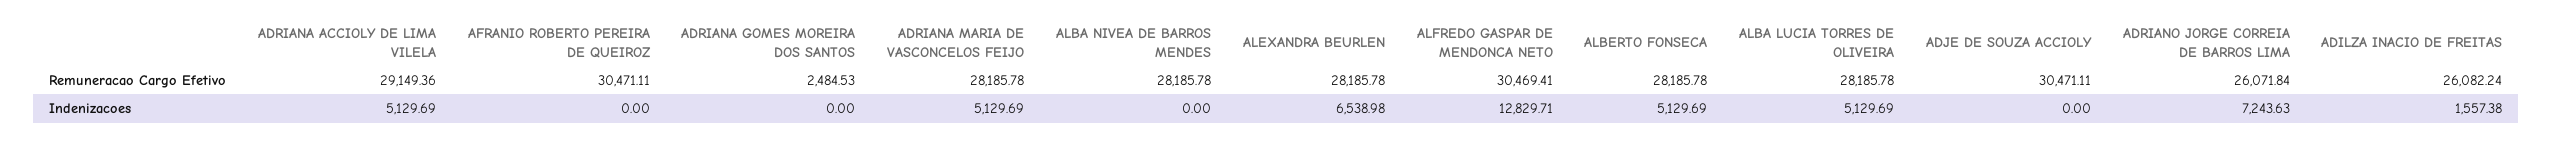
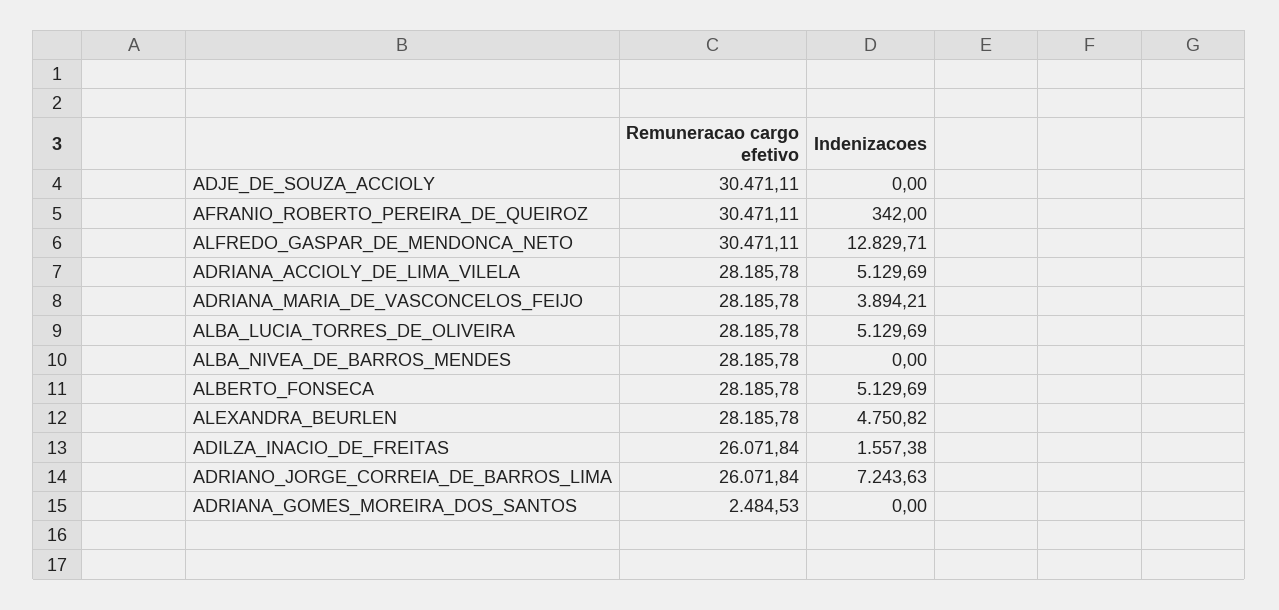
ADRIANA ACCIOLY DE LIMA VILELA, Remuneracao Cargo Efetivo: 29149.36 -> 28185.78
ALFREDO GASPAR DE MENDONCA NETO, Remuneracao Cargo Efetivo: 30469.41 -> 30471.11
ADILZA INACIO DE FREITAS, Remuneracao Cargo Efetivo: 26082.24 -> 26071.84
AFRANIO ROBERTO PEREIRA DE QUEIROZ, Indenizacoes: 0 -> 342
ADRIANA MARIA DE VASCONCELOS FEIJO, Indenizacoes: 5129.69 -> 3894.21
ALEXANDRA BEURLEN, Indenizacoes: 6538.98 -> 4750.82

